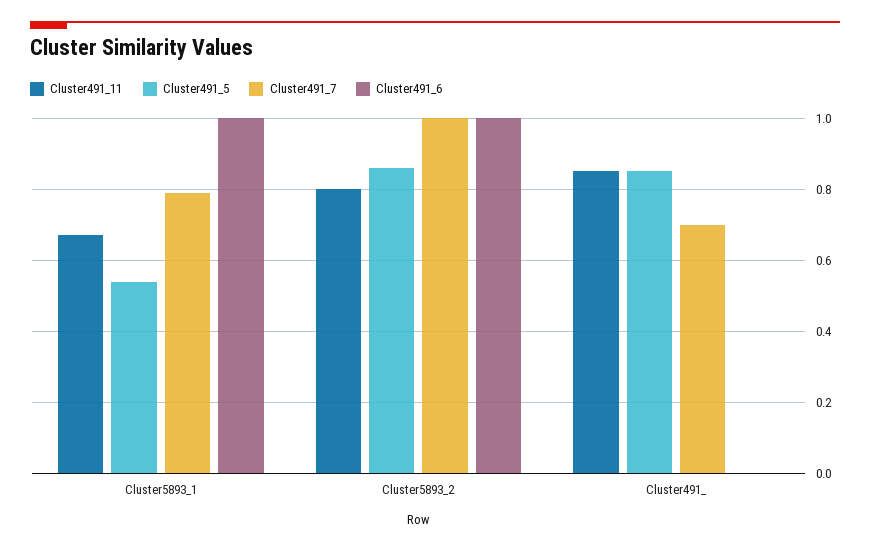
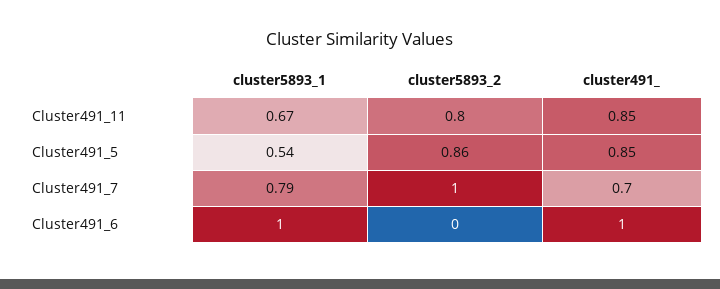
Cluster491_6, Cluster5893_2: 1 -> 0
Cluster491_6, Cluster491_: 0 -> 1

